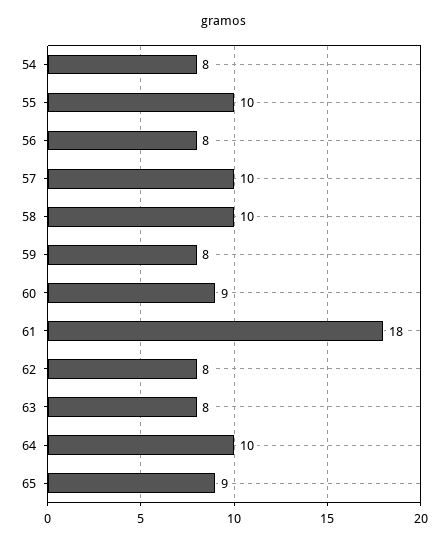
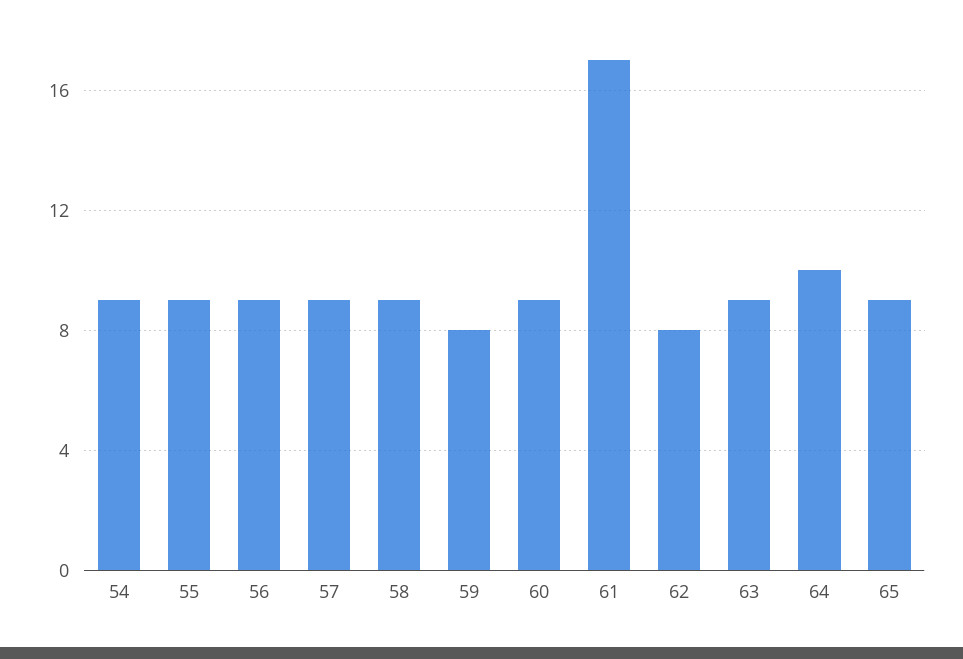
54: 8 -> 9
55: 10 -> 9
56: 8 -> 9
57: 10 -> 9
58: 10 -> 9
61: 18 -> 17
63: 8 -> 9

